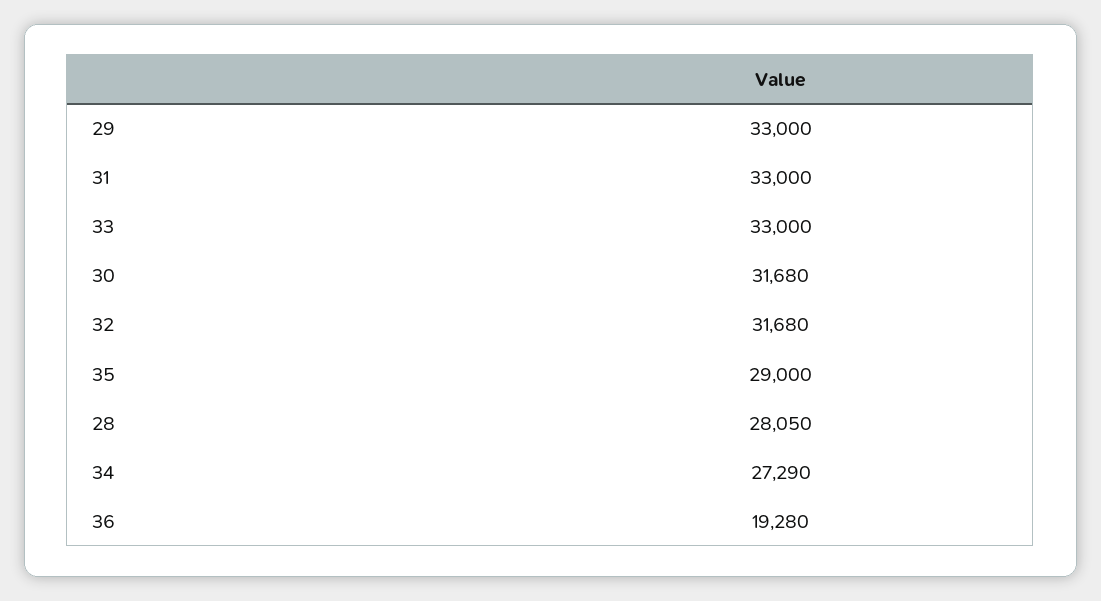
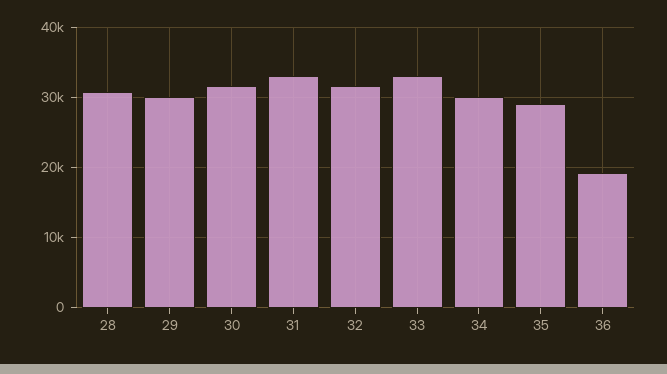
29: 33000 -> 30000
28: 28050 -> 31000
34: 27290 -> 30000

